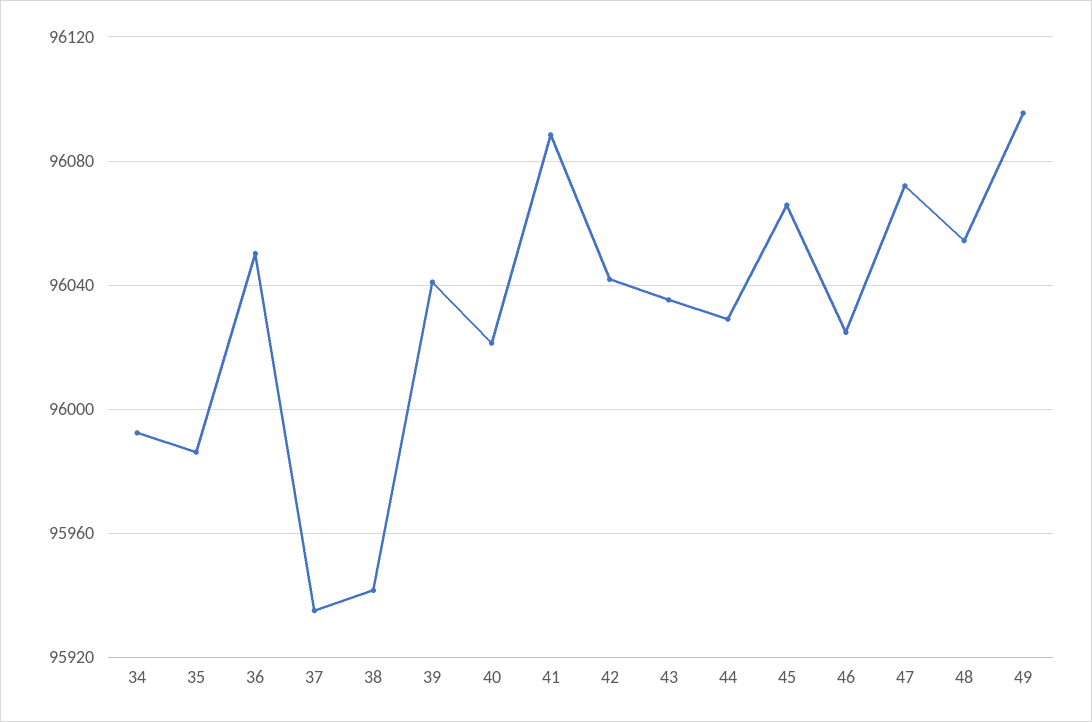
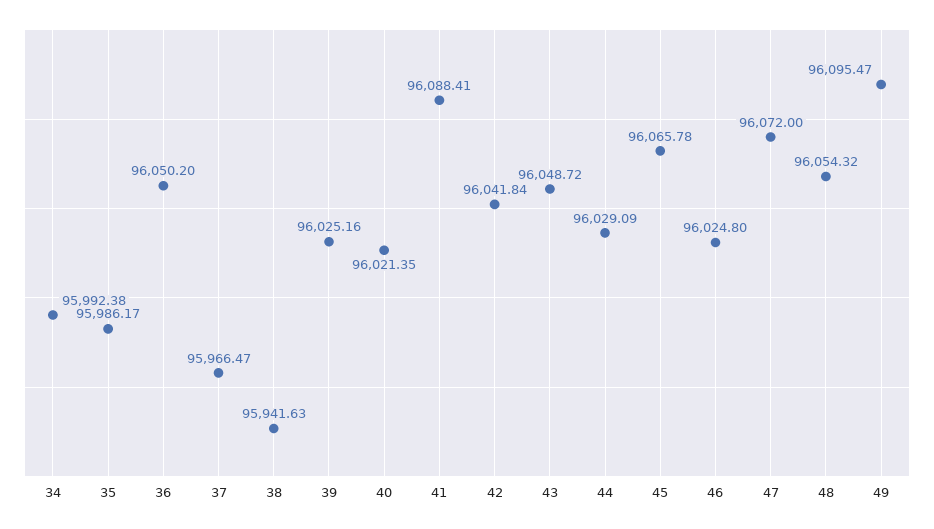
37: 95935 -> 95966.47
39: 96040 -> 96025.16
43: 96035 -> 96048.72

